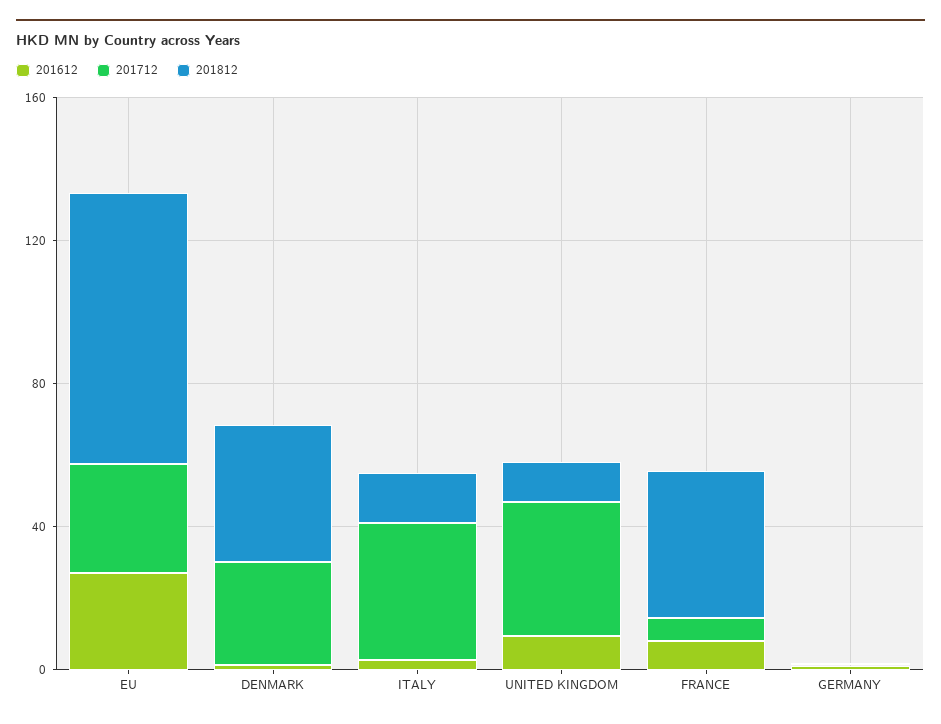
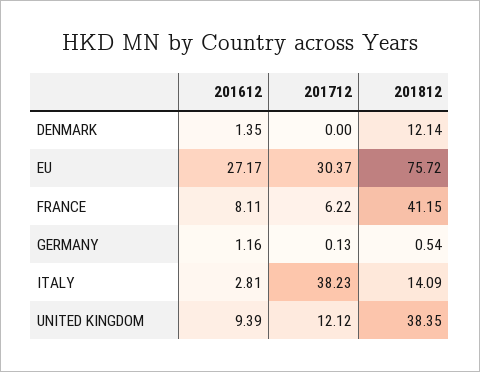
201712, DENMARK: 30 -> 0
201812, DENMARK: 40 -> 12.14
201712, UNITED KINGDOM: 40 -> 12.12
201812, UNITED KINGDOM: 10 -> 38.35

